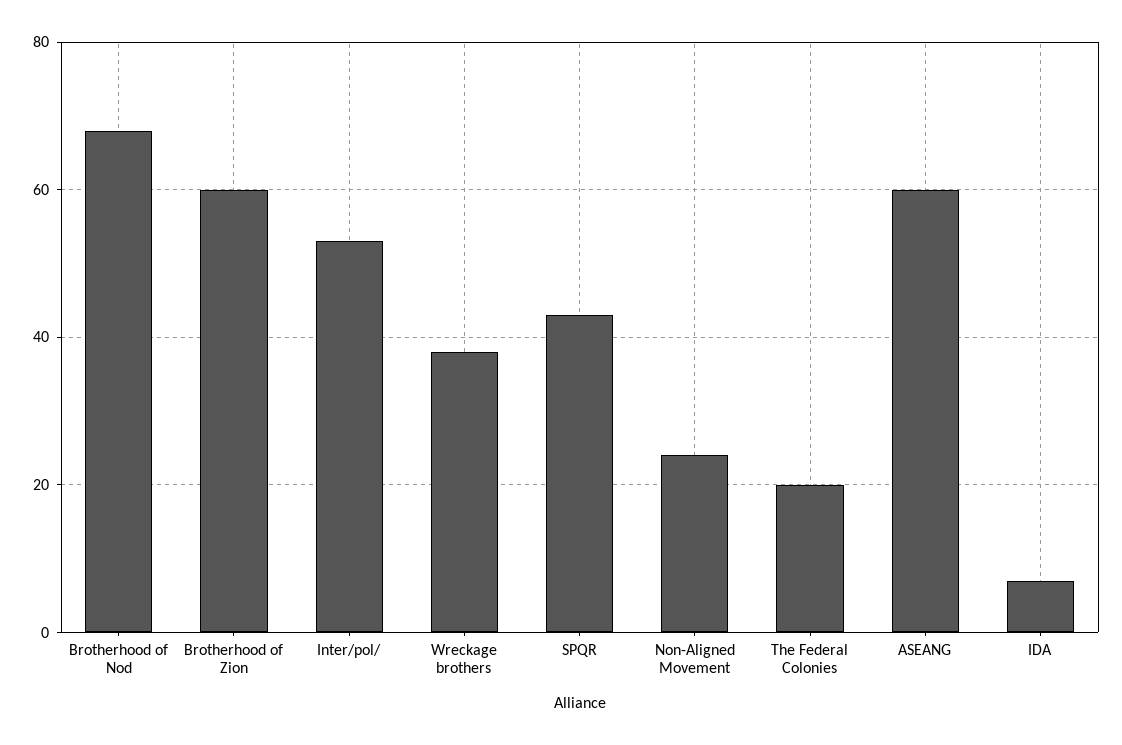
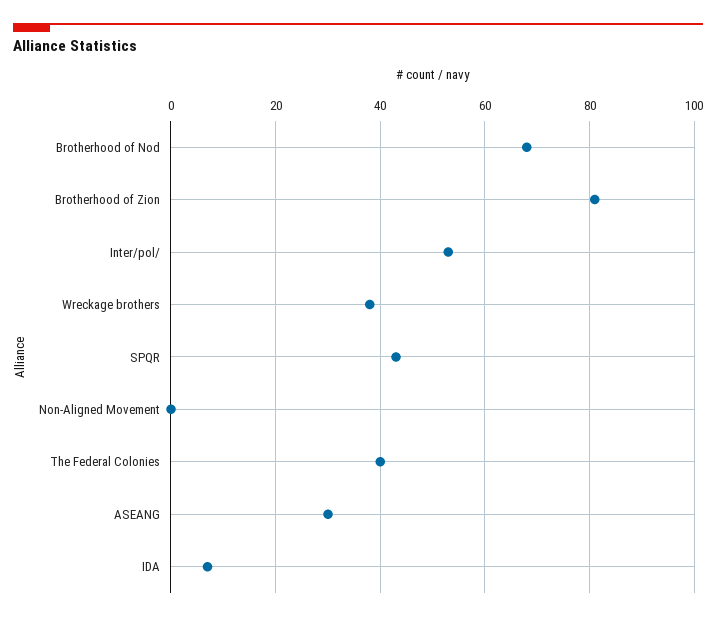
Brotherhood of Zion: 60 -> 80
Non-Aligned Movement: 25 -> 0
The Federal Colonies: 20 -> 40
ASEANG: 60 -> 30

